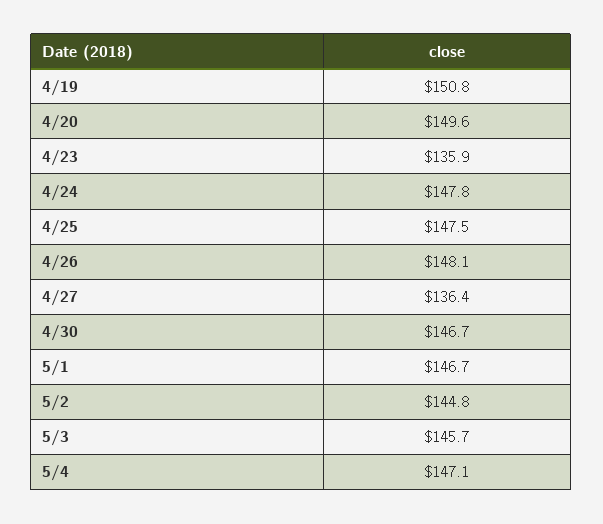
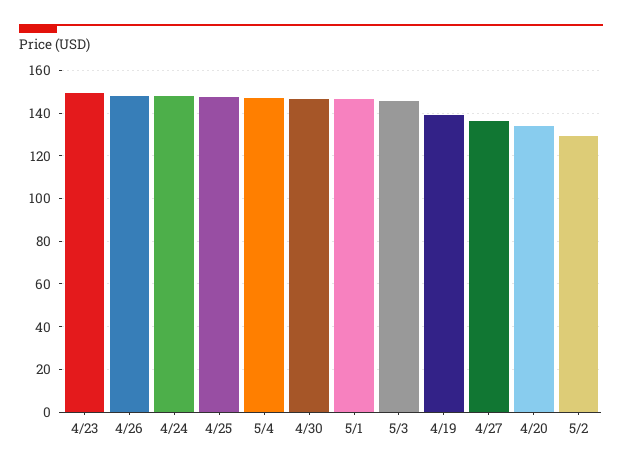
4/19: 150.8 -> 140
4/20: 149.6 -> 135
4/23: 135.9 -> 150
5/2: 144.8 -> 130

